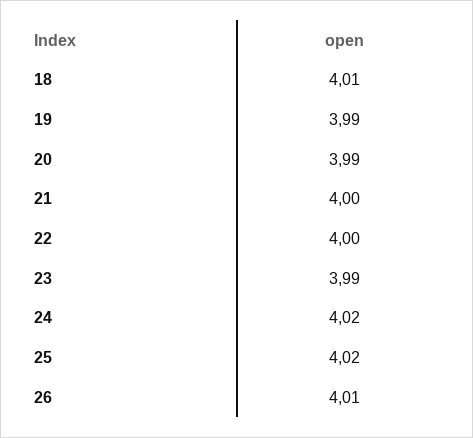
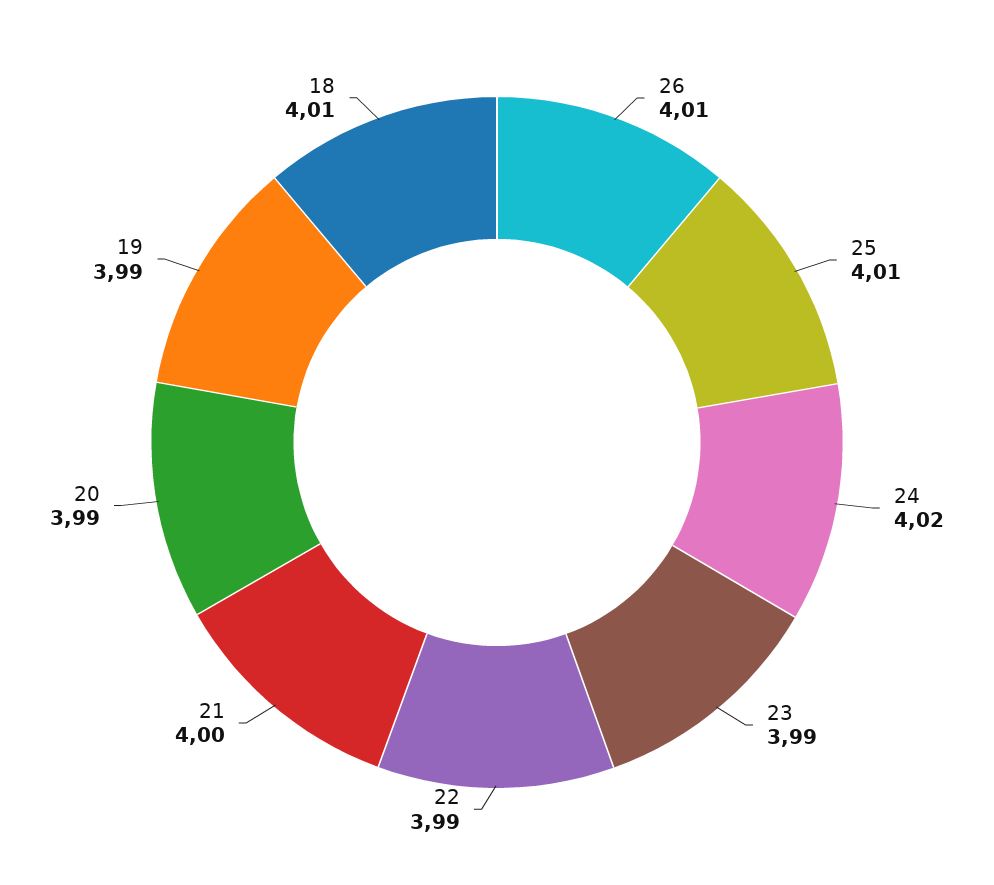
22: 4 -> 3.99
25: 4.02 -> 4.01

